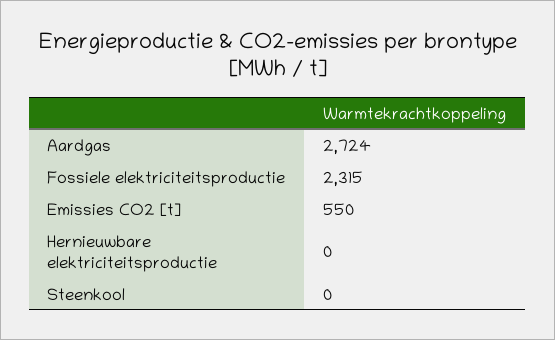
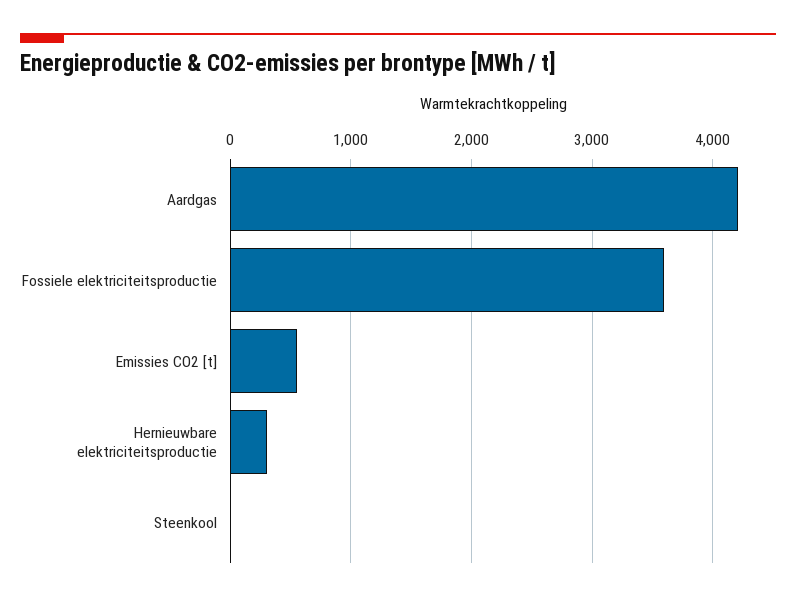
Aardgas: 2724 -> 4200
Fossiele elektriciteitsproductie: 2315 -> 3600
Hernieuwbare elektriciteitsproductie: 0 -> 300

